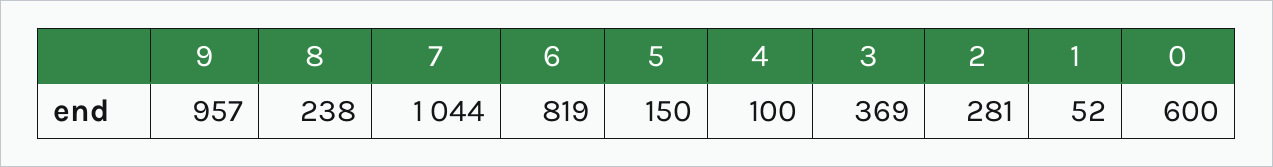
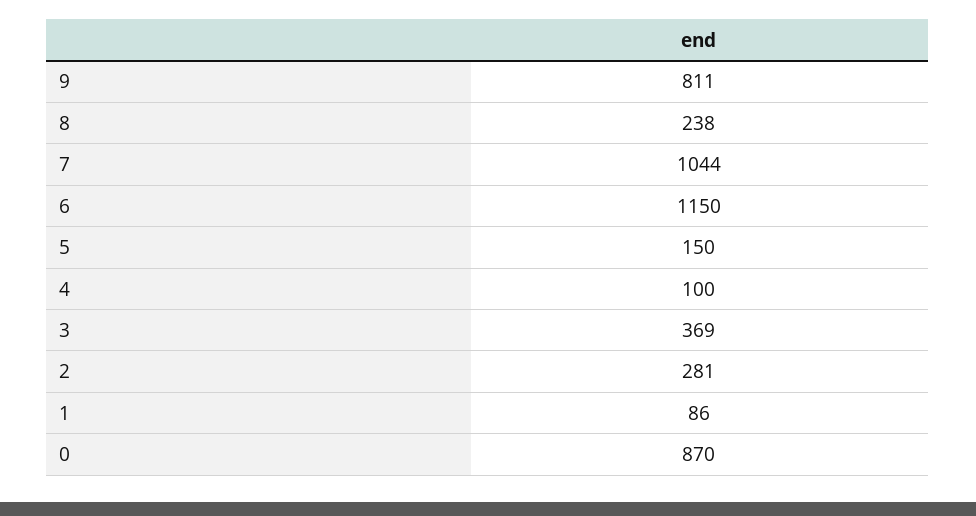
9: 957 -> 811
6: 819 -> 1150
1: 52 -> 86
0: 600 -> 870

